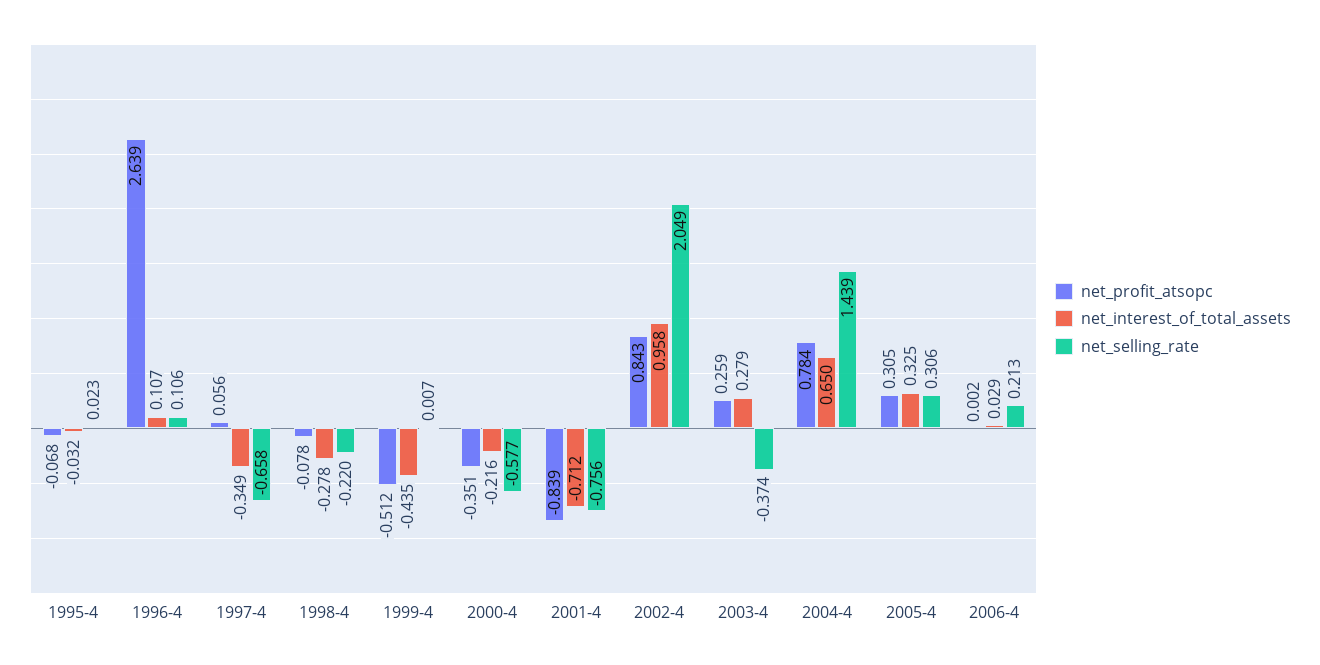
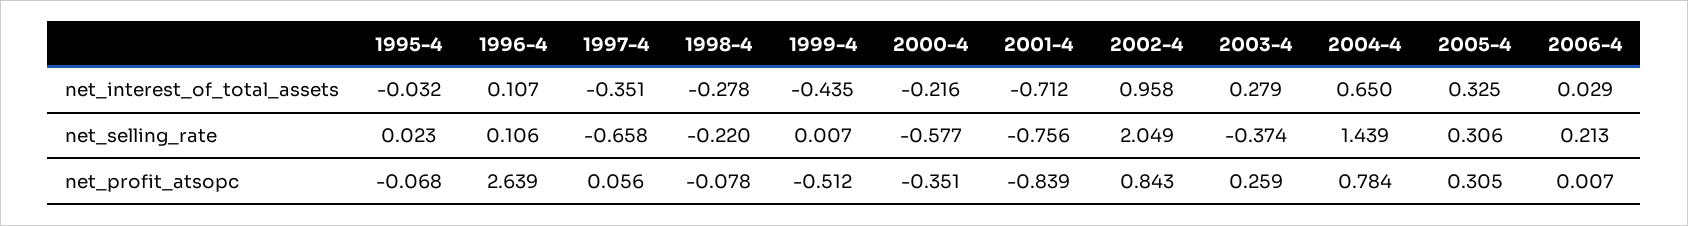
net_interest_of_total_assets, 1997-4: -0.349 -> -0.351
net_profit_atsopc, 2006-4: 0.002 -> 0.007

